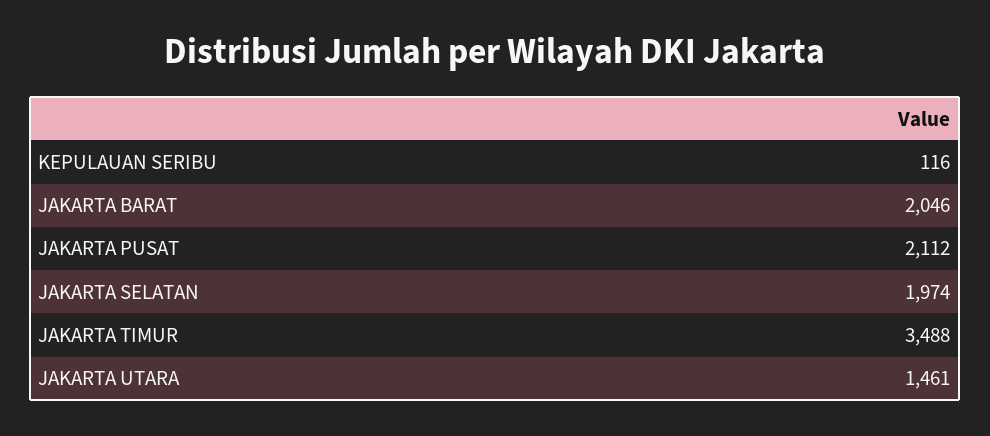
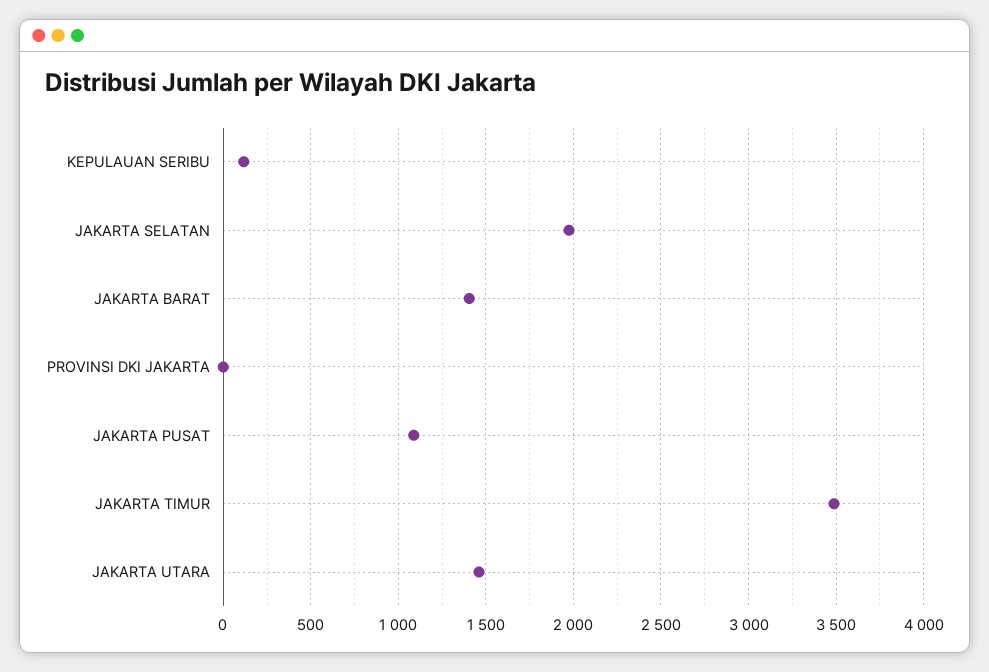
JAKARTA BARAT: 2046 -> 1400
JAKARTA PUSAT: 2112 -> 1100
PROVINSI DKI JAKARTA: none -> 0

